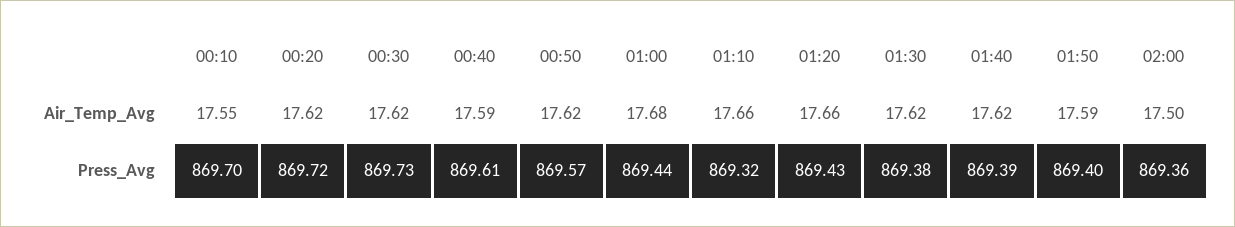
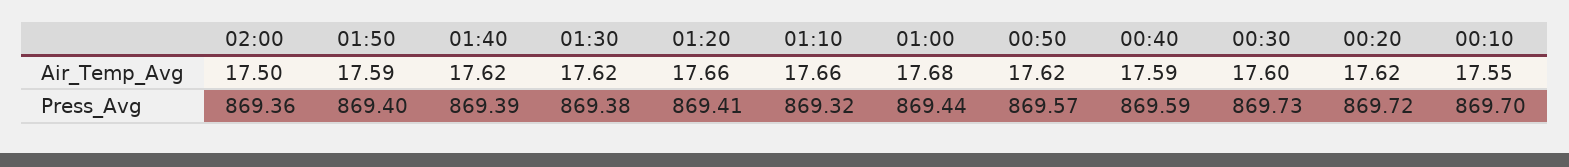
00:30, Air_Temp_Avg: 17.62 -> 17.6
00:40, Press_Avg: 869.61 -> 869.59
01:20, Press_Avg: 869.43 -> 869.41

